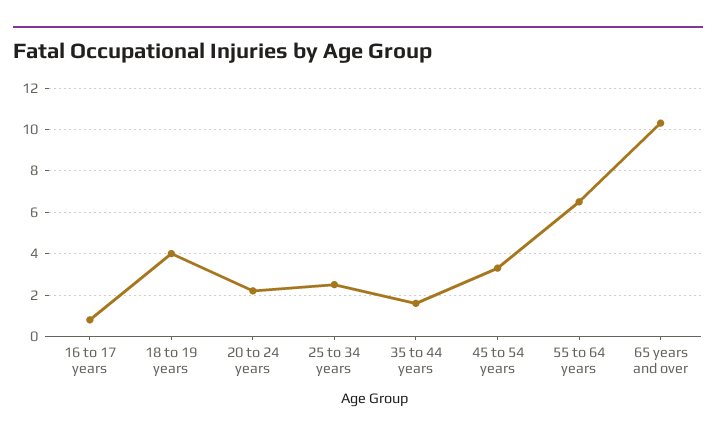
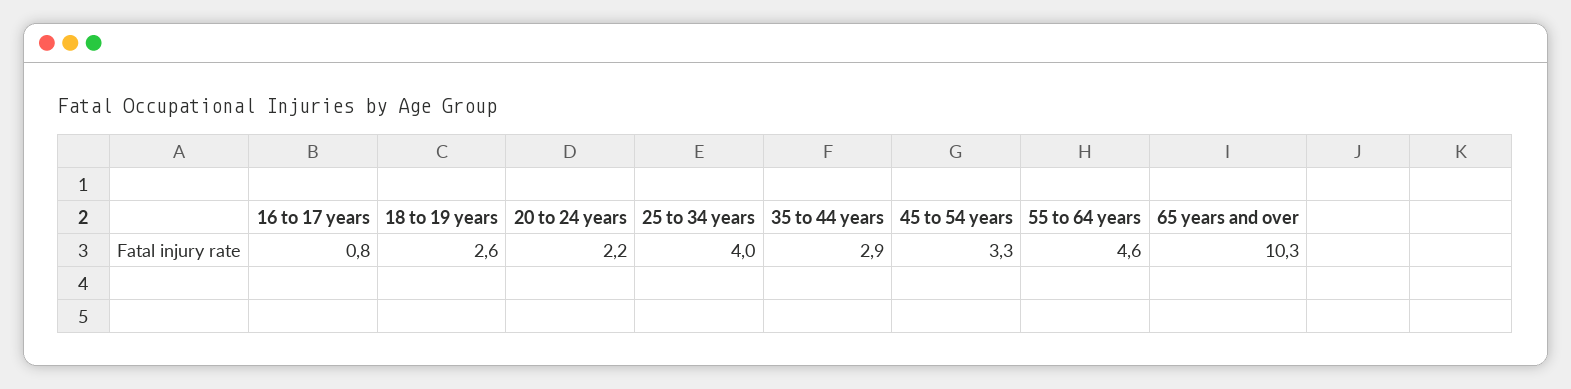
18 to 19 years: 4 -> 2.6
25 to 34 years: 2.5 -> 4
35 to 44 years: 1.5 -> 2.9
55 to 64 years: 6.5 -> 4.6

